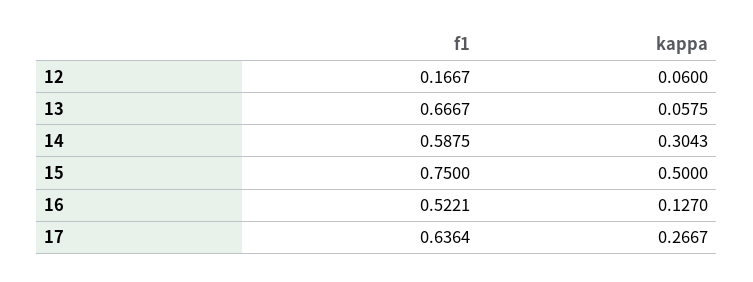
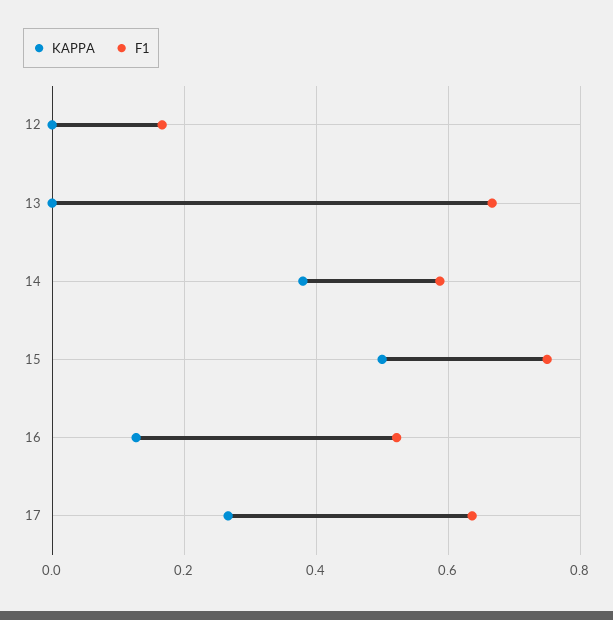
kappa, 12: 0.06 -> 0
kappa, 13: 0.0575 -> 0
kappa, 14: 0.3043 -> 0.38

